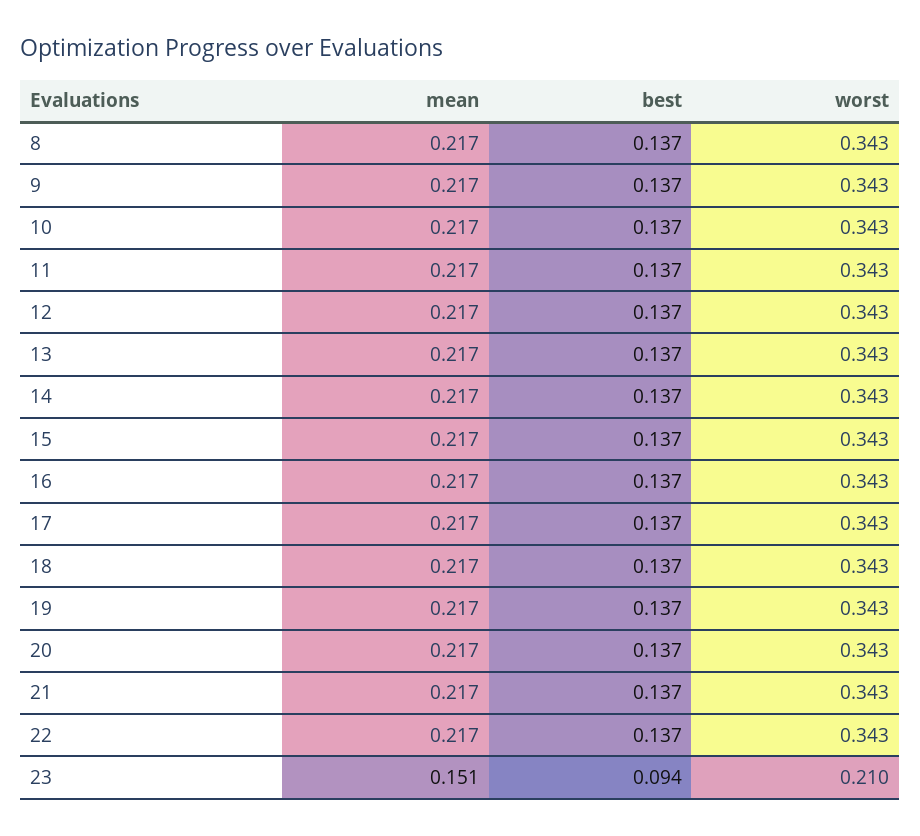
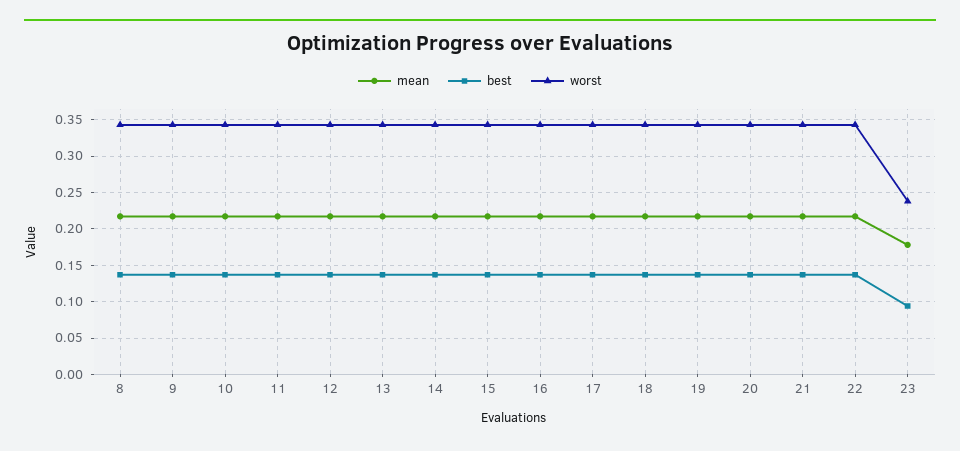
mean, 23: 0.151 -> 0.18
worst, 23: 0.21 -> 0.24

